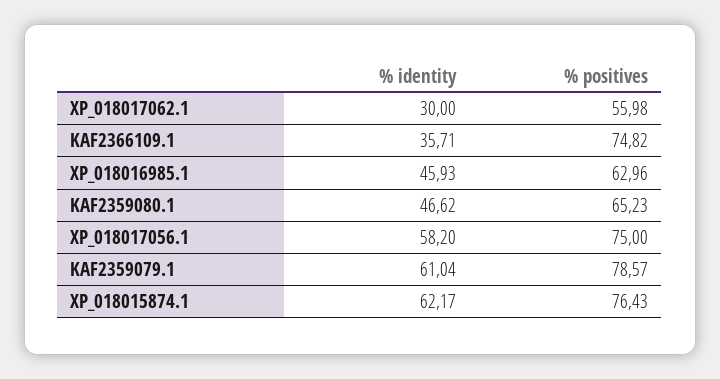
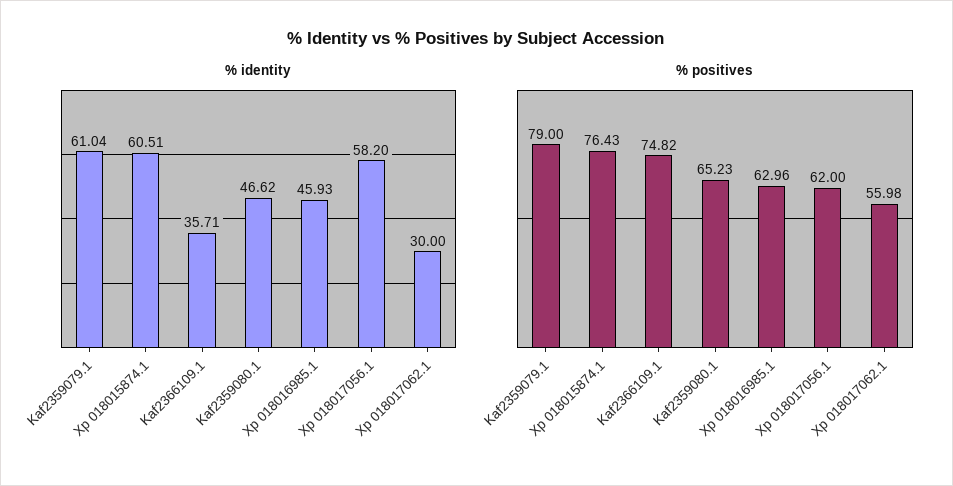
% positives, XP_018017056.1: 75 -> 62
% positives, KAF2359079.1: 78.57 -> 79
% identity, XP_018015874.1: 62.17 -> 60.51

